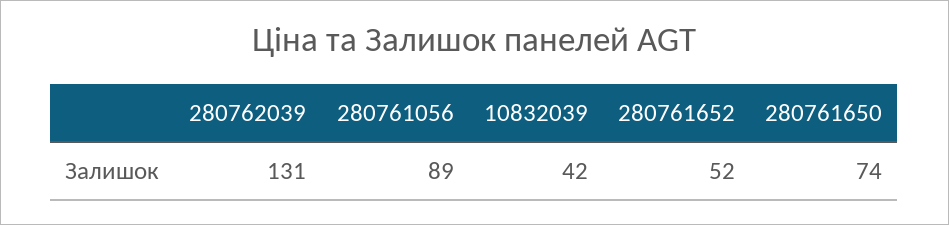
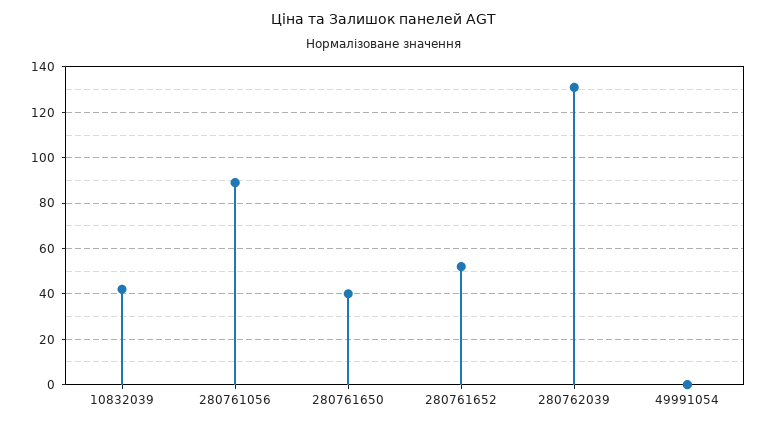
280761650: 74 -> 40
49991054: none -> 0

